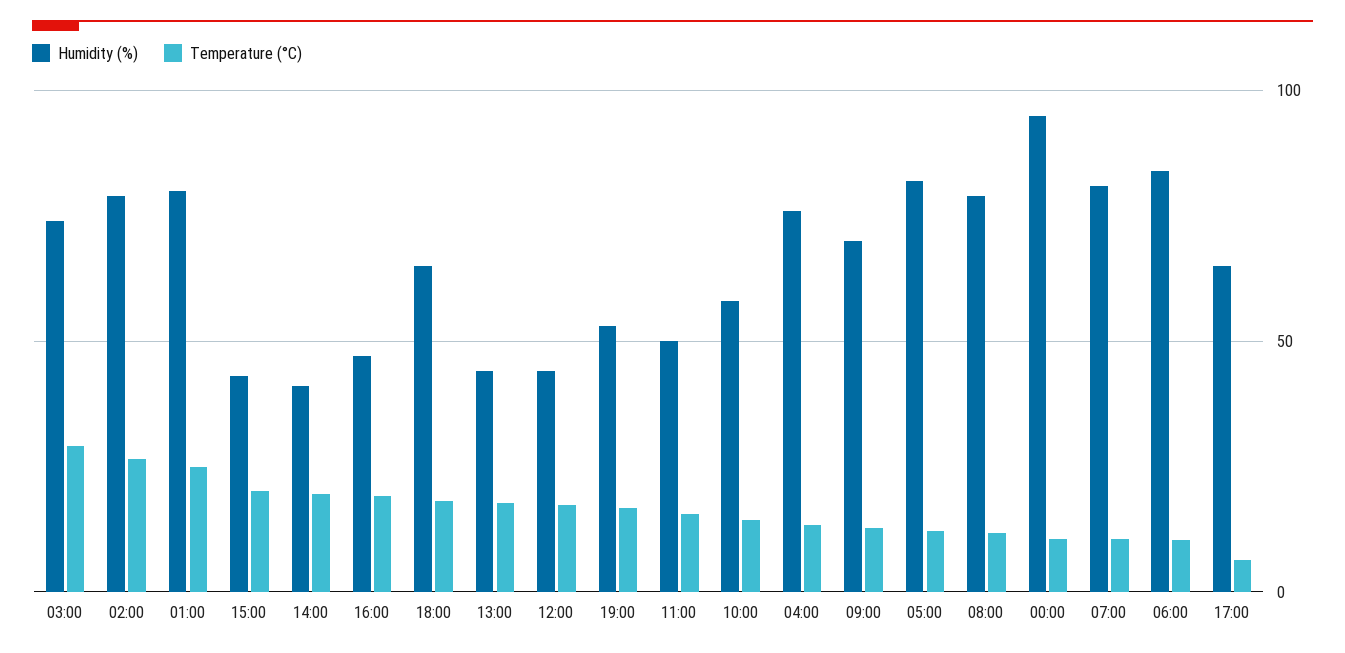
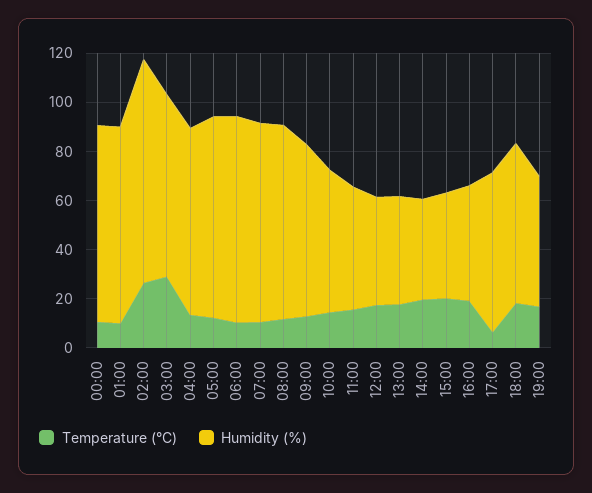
Humidity (%), 02:00: 80 -> 90
Temperature (°C), 01:00: 25 -> 10
Humidity (%), 00:00: 95 -> 80

